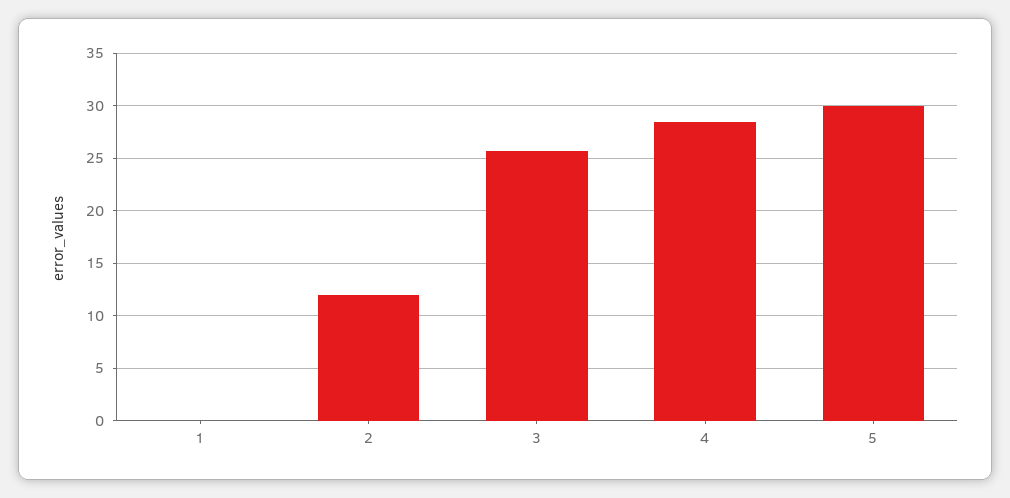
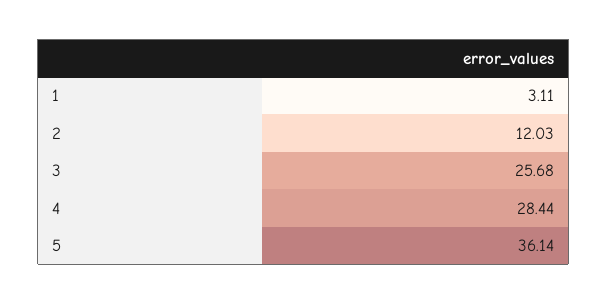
1: 0 -> 3.11
5: 30 -> 36.14

